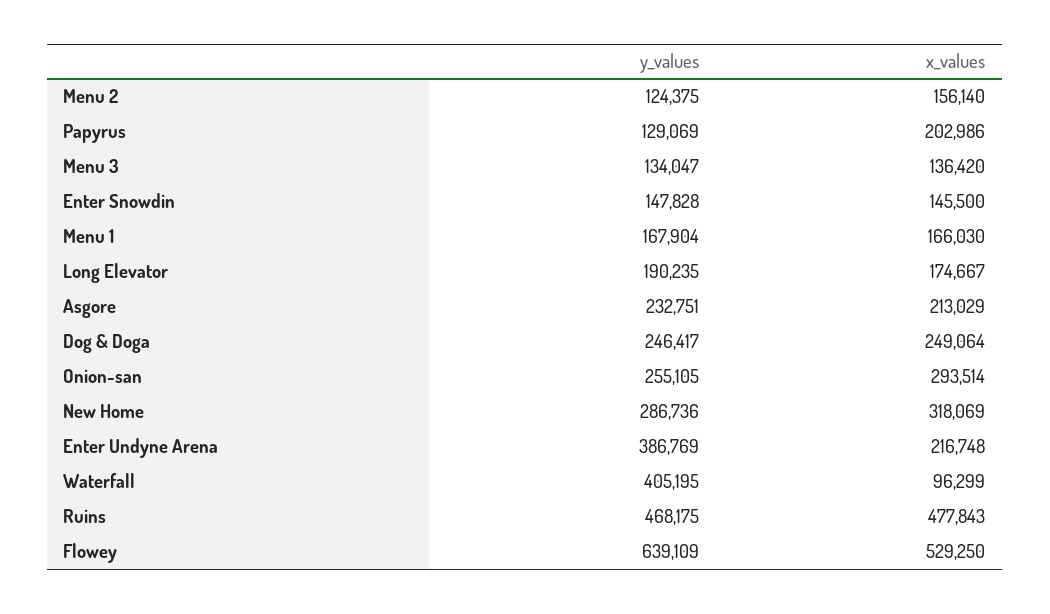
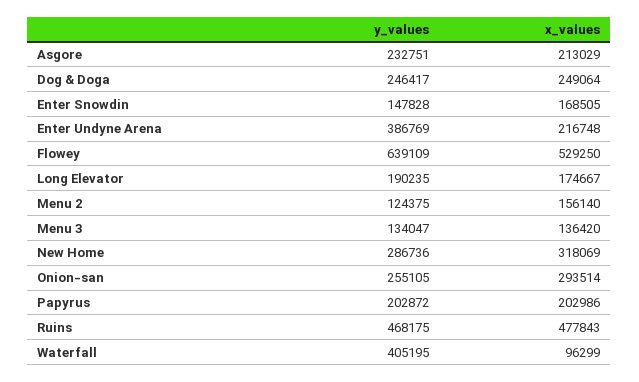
y_values, Papyrus: 129069 -> 202872
x_values, Enter Snowdin: 145500 -> 168505
y_values, Menu 1: 167904 -> none
x_values, Menu 1: 166030 -> none

